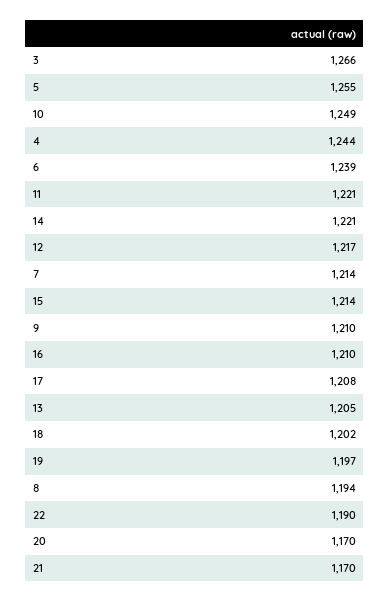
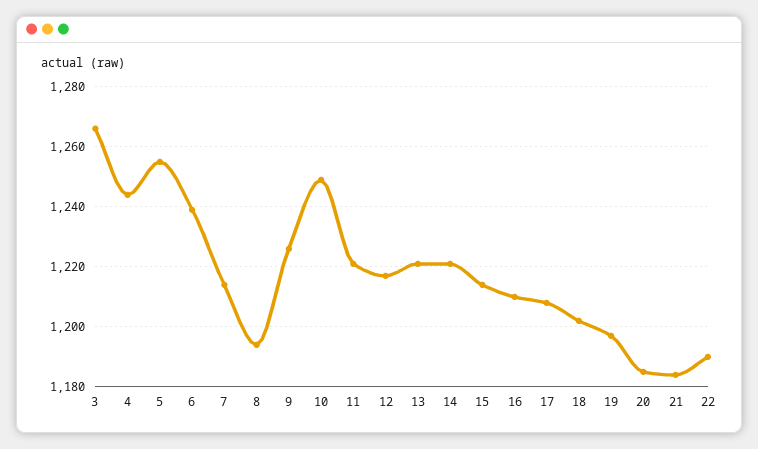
9: 1210 -> 1225
13: 1205 -> 1220
20: 1170 -> 1185
21: 1170 -> 1185

